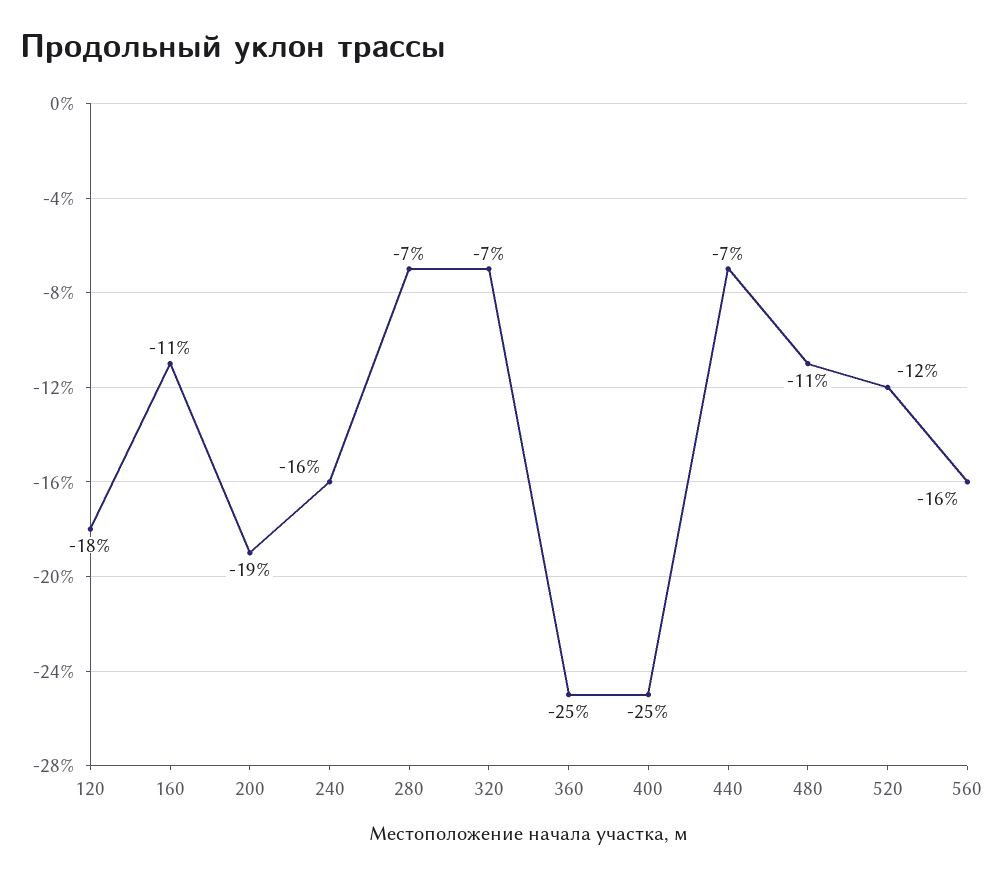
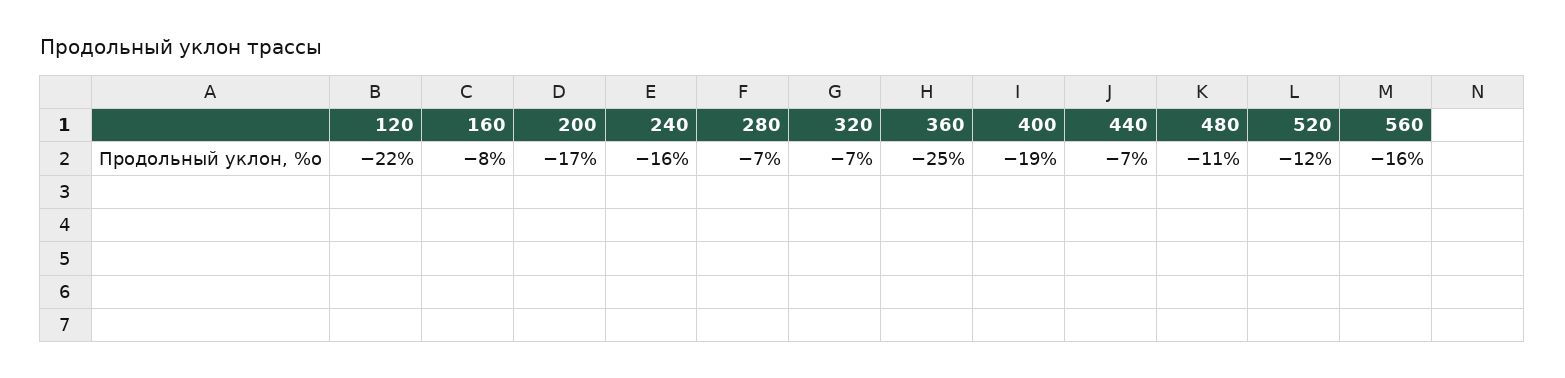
120: -18 -> -22
160: -11 -> -8
200: -19 -> -17
400: -25 -> -19

